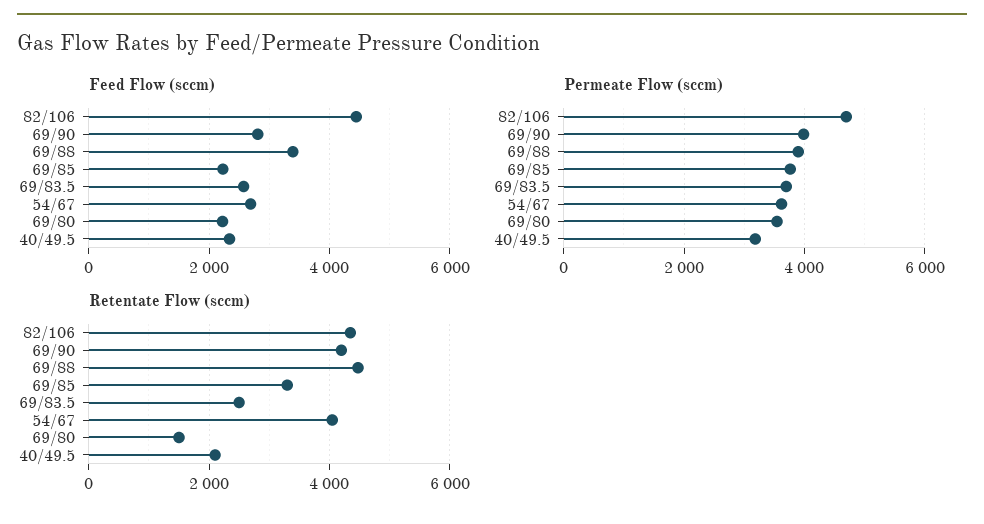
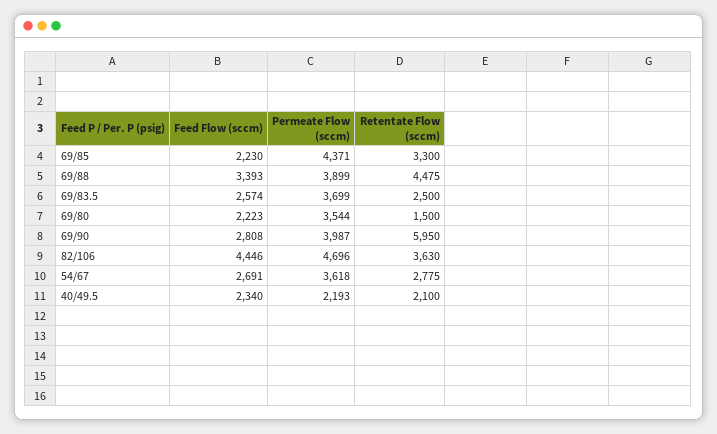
Permeate Flow (sccm), 69/85: 3800 -> 4371
Permeate Flow (sccm), 40/49.5: 3200 -> 2193
Retentate Flow (sccm), 82/106: 4400 -> 3630
Retentate Flow (sccm), 69/90: 4200 -> 5950
Retentate Flow (sccm), 54/67: 4000 -> 2775

